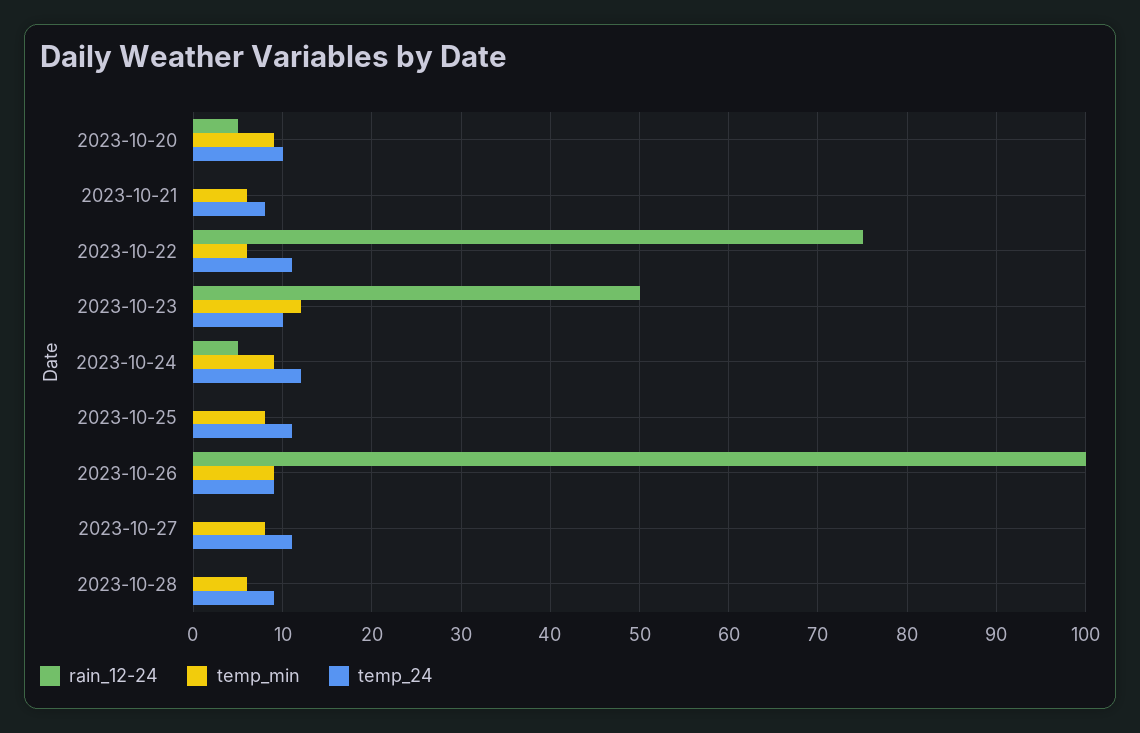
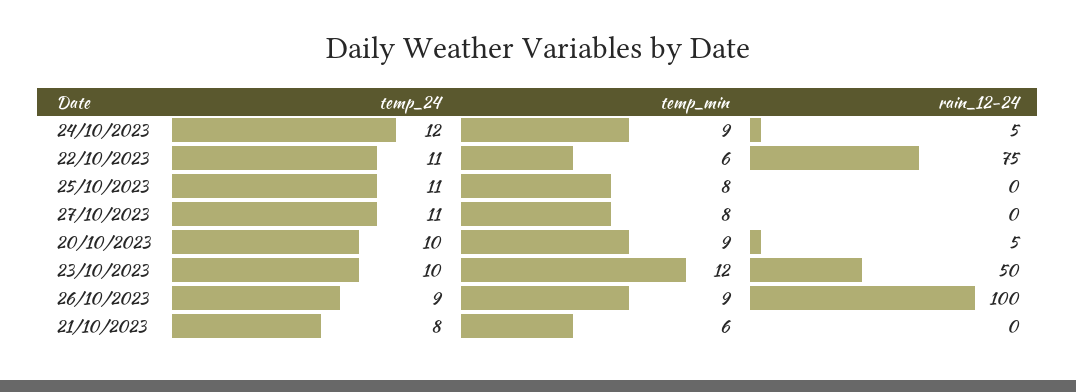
rain_12-24, 2023-10-28: 0 -> none
temp_min, 2023-10-28: 6 -> none
temp_24, 2023-10-28: 9 -> none

